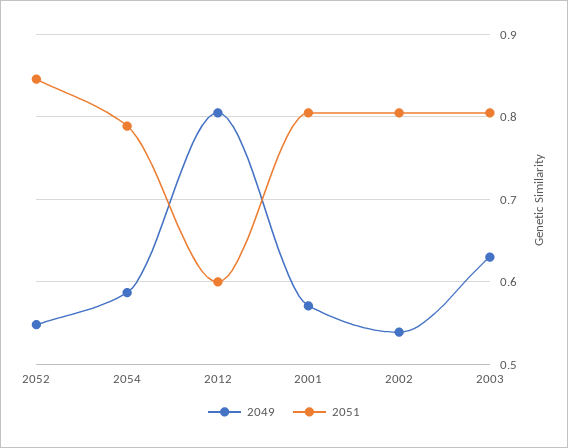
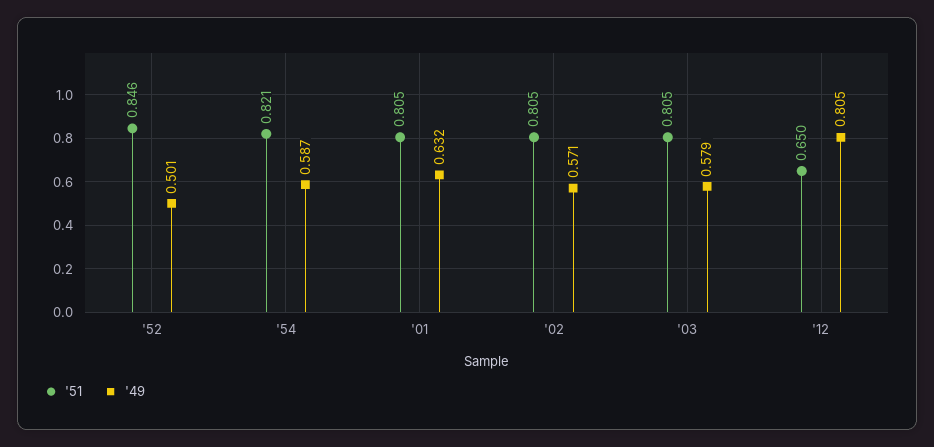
2049, 2052: 0.55 -> 0.501
2051, 2054: 0.79 -> 0.821
2051, 2012: 0.6 -> 0.65
2049, 2001: 0.57 -> 0.632
2049, 2002: 0.54 -> 0.571
2049, 2003: 0.63 -> 0.579

